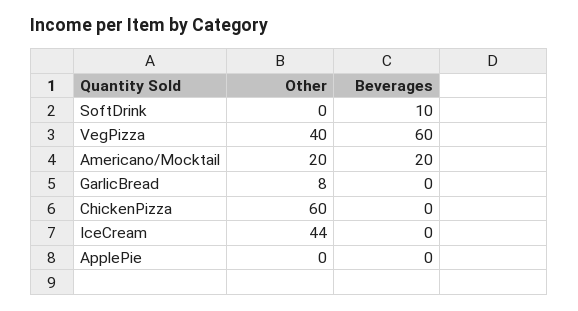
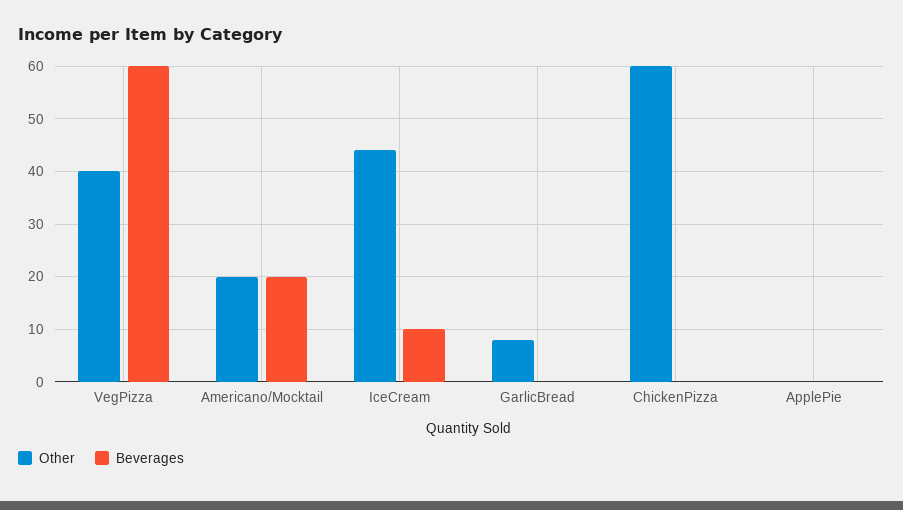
Other, SoftDrink: 0 -> none
Beverages, SoftDrink: 10 -> none
Beverages, IceCream: 0 -> 10

